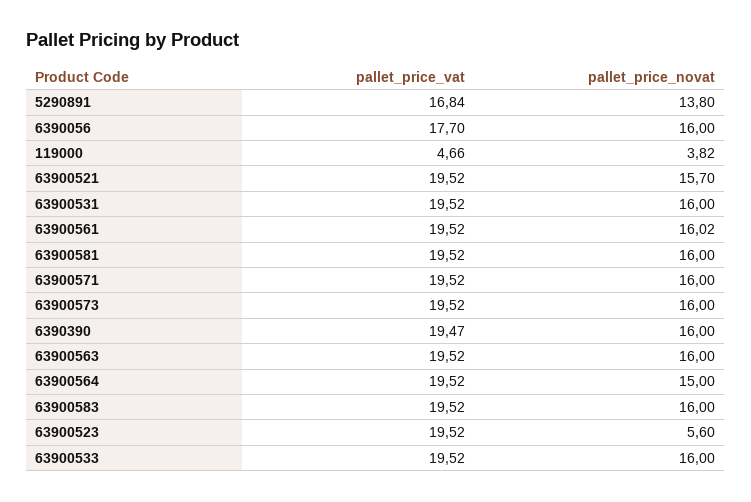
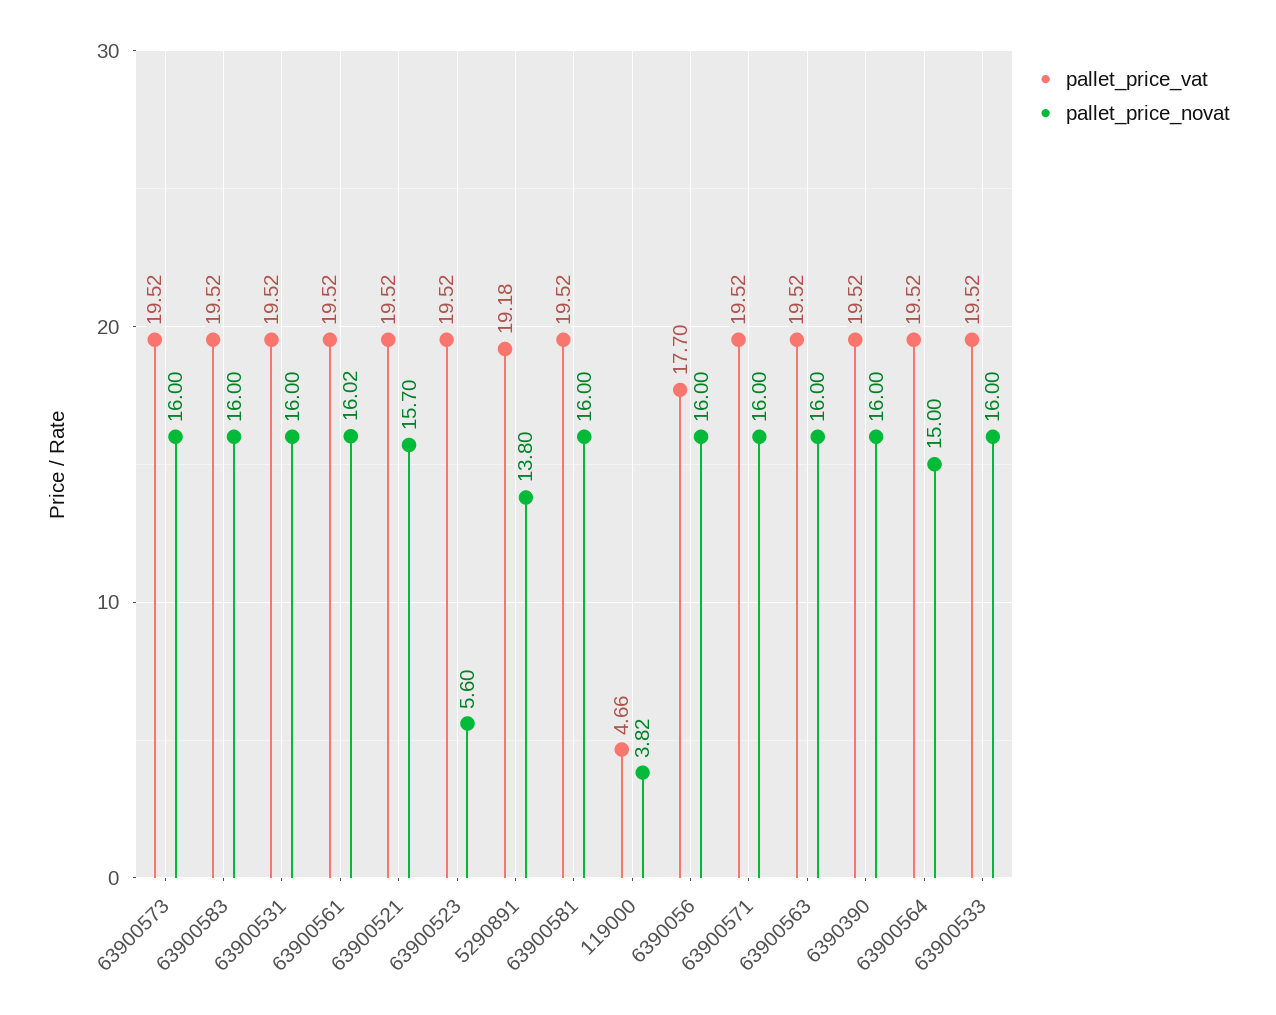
pallet_price_vat, 5290891: 16.84 -> 19.18
pallet_price_vat, 6390390: 19.47 -> 19.52

